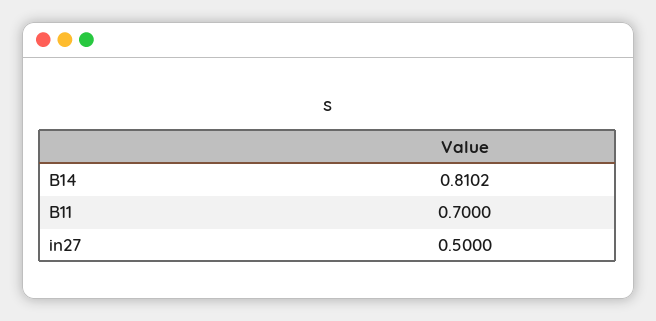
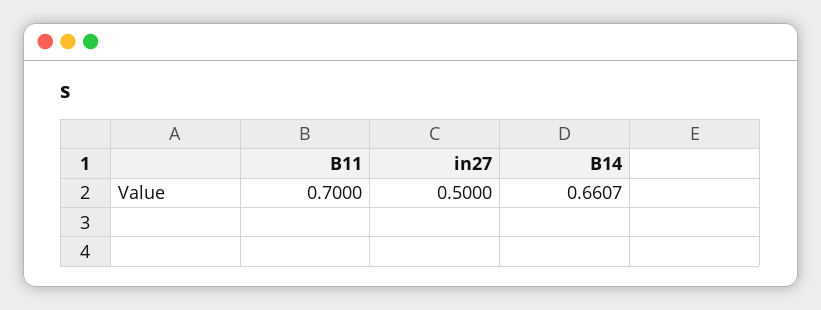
B14: 0.8102 -> 0.6607

